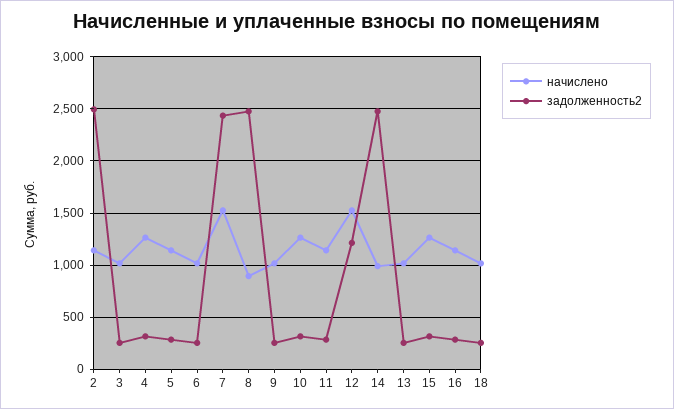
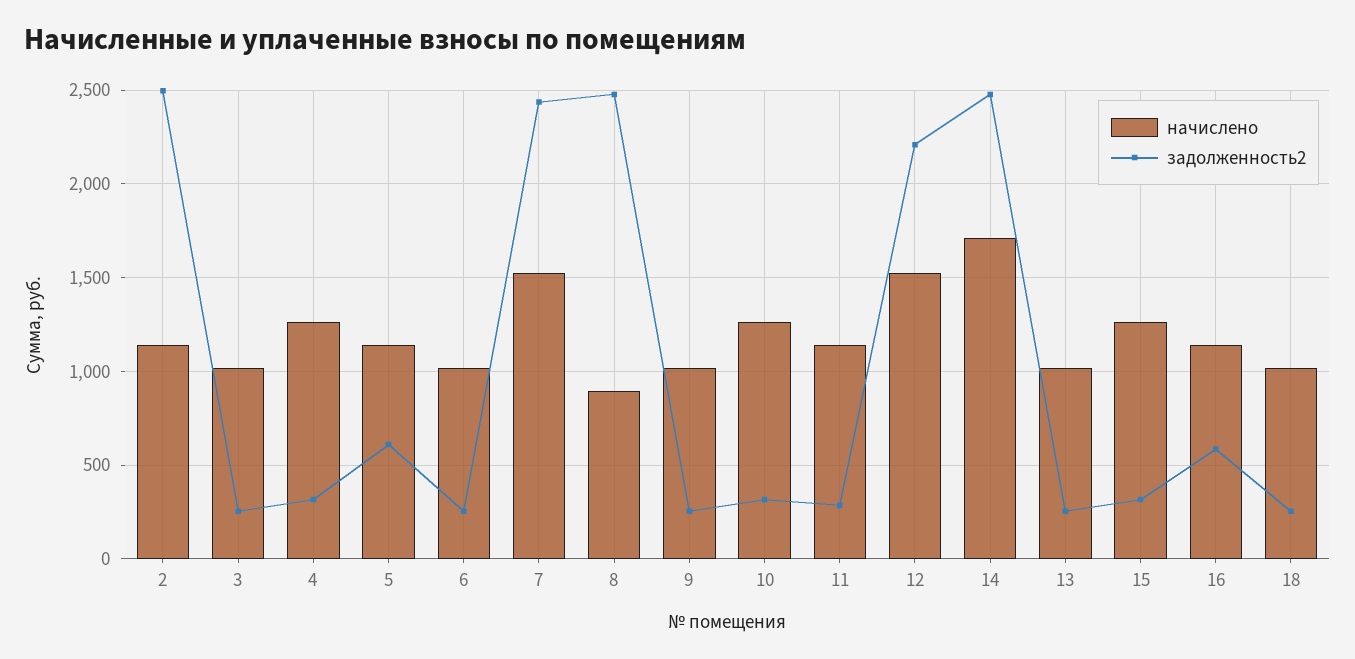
задолженность2, 5: 300 -> 600
задолженность2, 12: 1200 -> 2200
начислено, 14: 1000 -> 1700
задолженность2, 16: 300 -> 600

